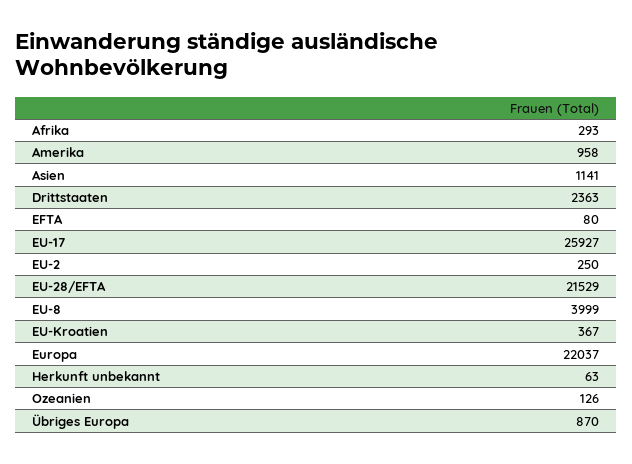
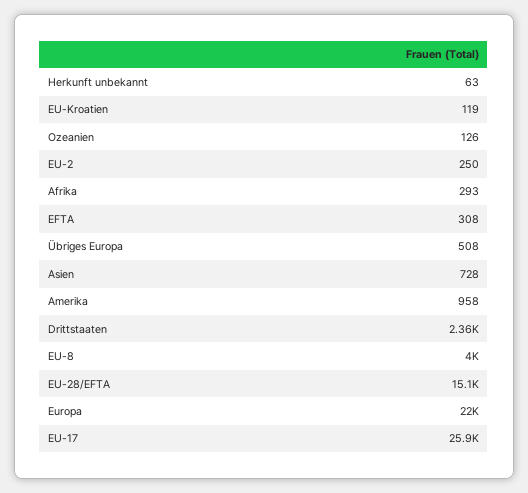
Asien: 1141 -> 728
EFTA: 80 -> 308
EU-28/EFTA: 21529 -> 15100
EU-Kroatien: 367 -> 119
Übriges Europa: 870 -> 508

